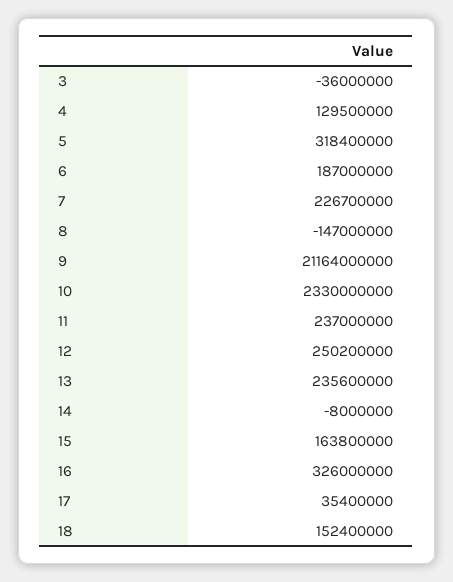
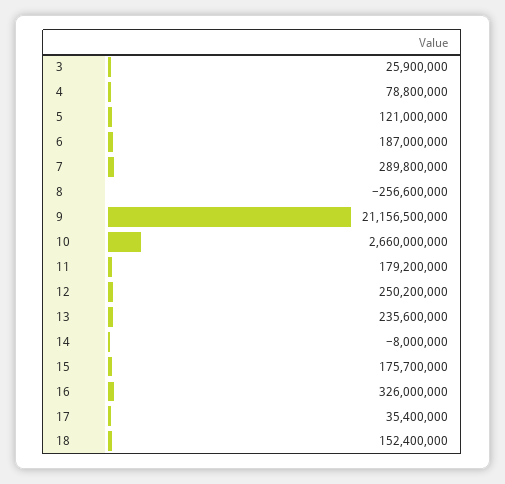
3: -36000000 -> 25900000
4: 129500000 -> 78800000
5: 318400000 -> 121000000
7: 226700000 -> 289800000
8: -147000000 -> -256600000
9: 21164000000 -> 21156500000
10: 2330000000 -> 2660000000
11: 237000000 -> 179200000
15: 163800000 -> 175700000

